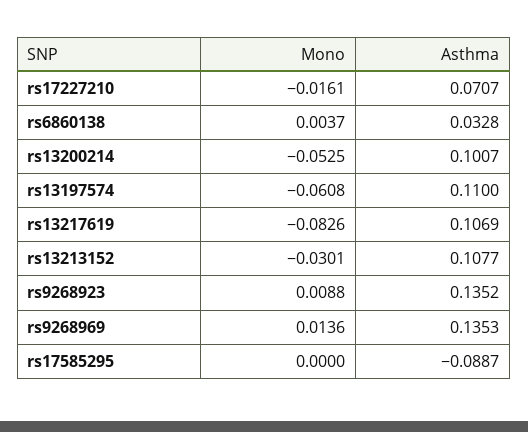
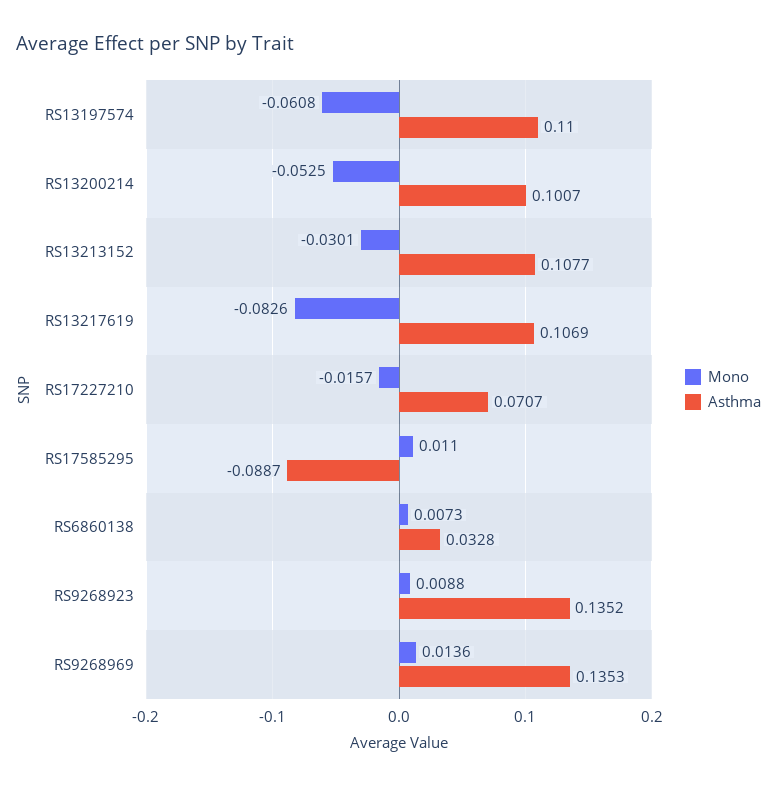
Mono, rs17227210: -0.0161 -> -0.0157
Mono, rs6860138: 0.0037 -> 0.0073
Mono, rs17585295: 0 -> 0.011

